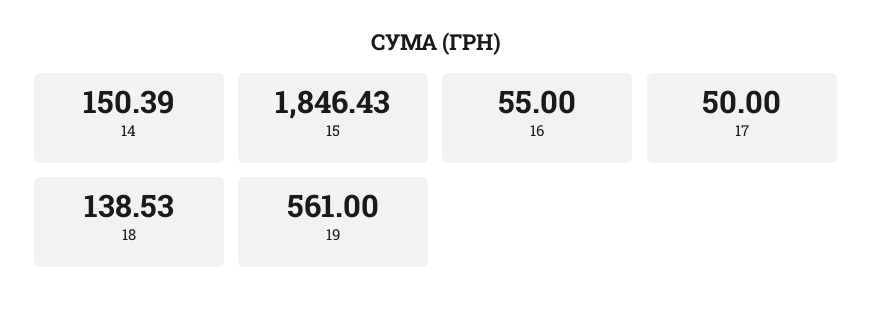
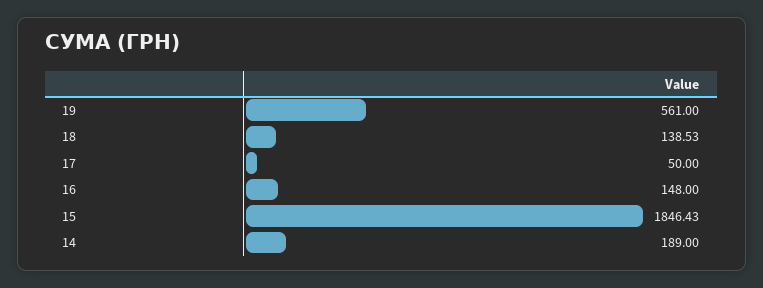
14: 150.39 -> 189
16: 55 -> 148

